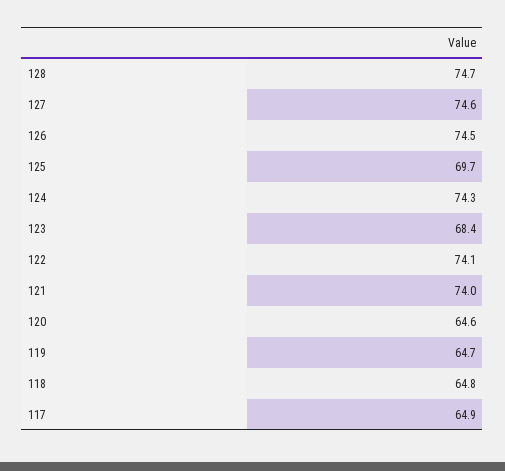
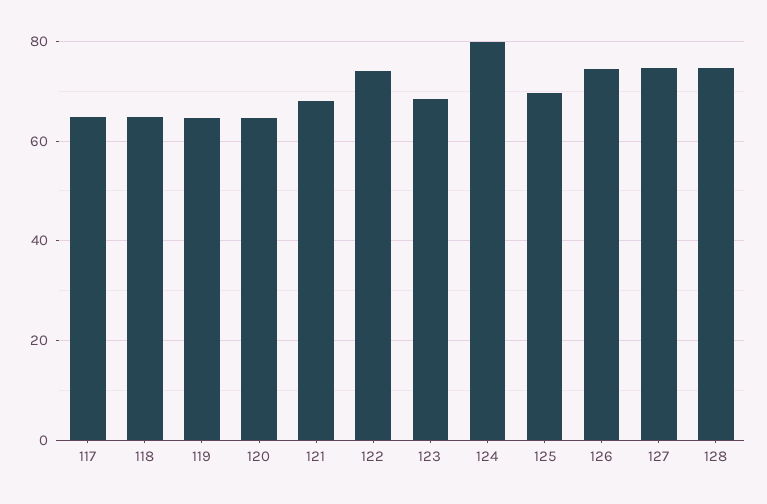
124: 74.3 -> 80
121: 74 -> 68

